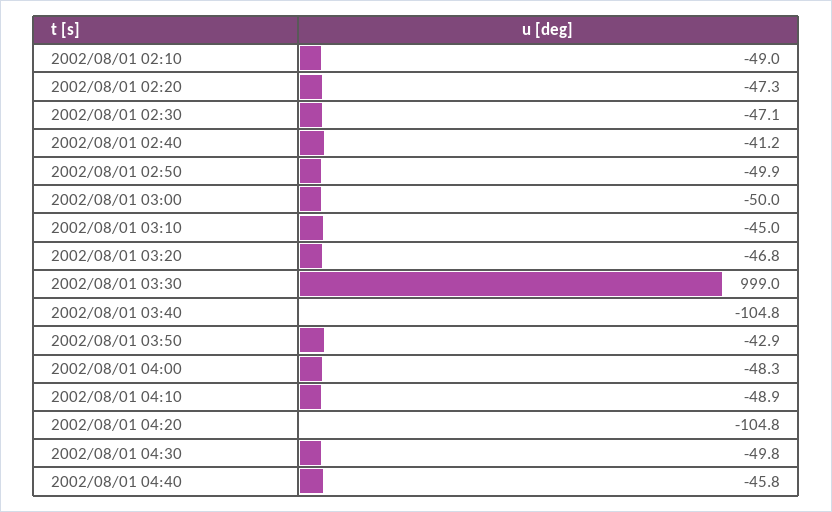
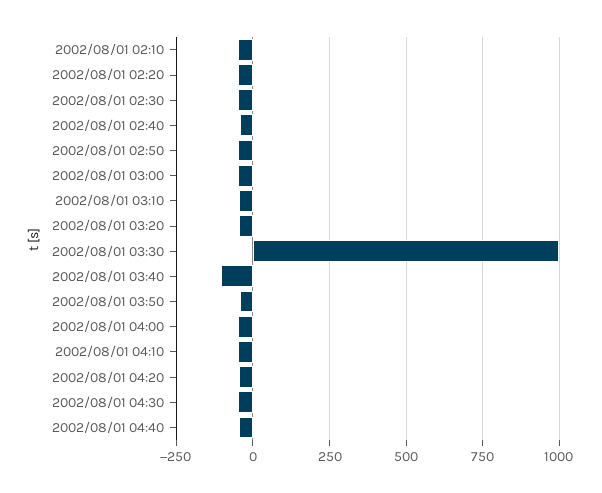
2002/08/01 04:20: -104.8 -> -50

